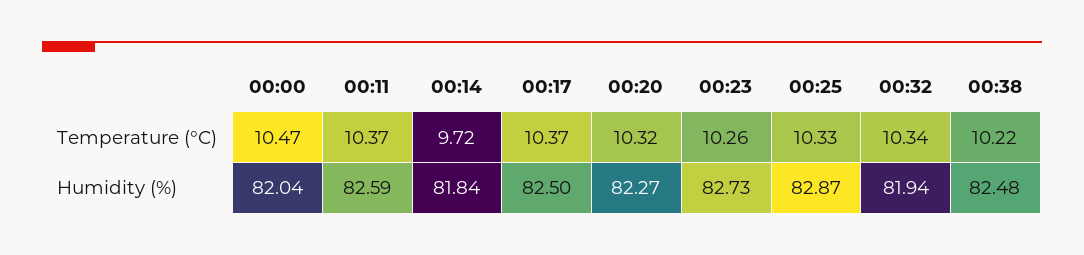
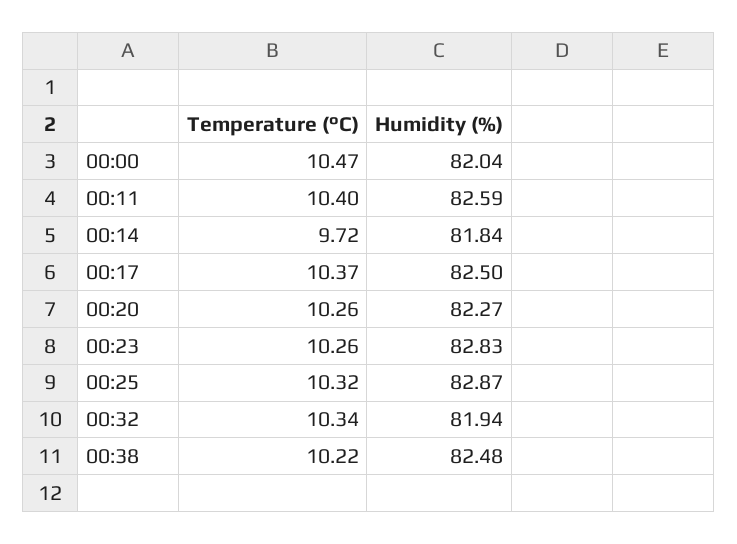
00:11, Temperature (°C): 10.37 -> 10.4
00:20, Temperature (°C): 10.32 -> 10.26
00:25, Temperature (°C): 10.33 -> 10.32
00:23, Humidity (%): 82.73 -> 82.83

